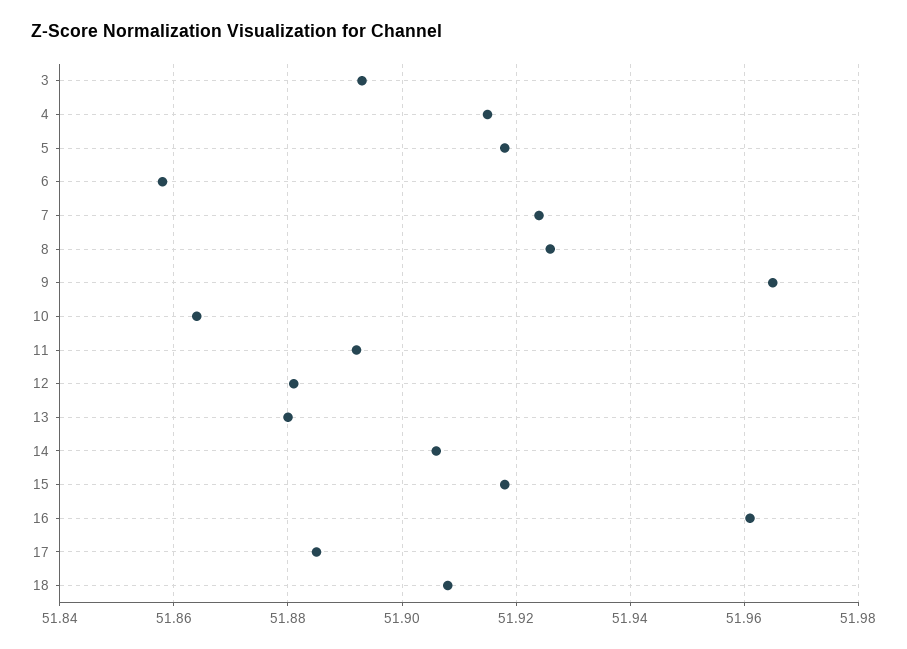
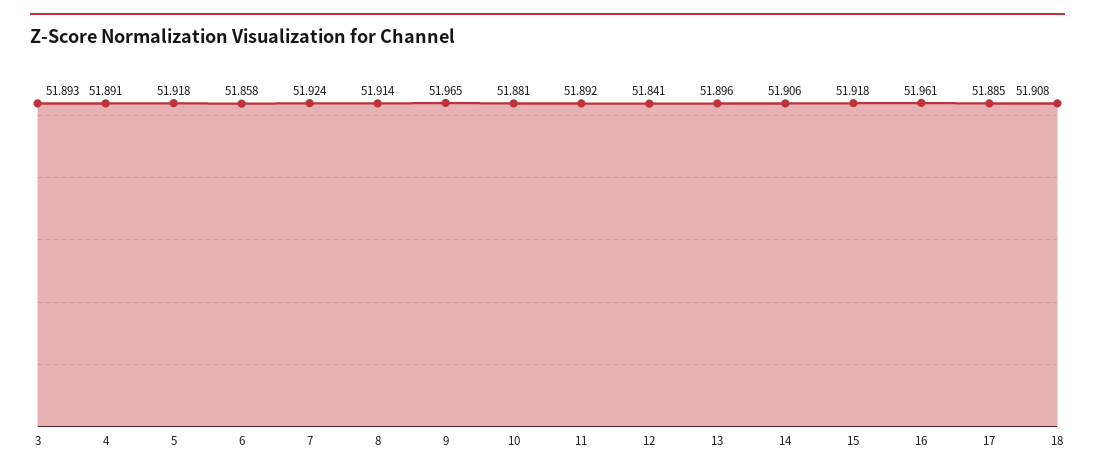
4: 51.915 -> 51.891
8: 51.925 -> 51.914
10: 51.865 -> 51.881
12: 51.88 -> 51.841
13: 51.88 -> 51.896

